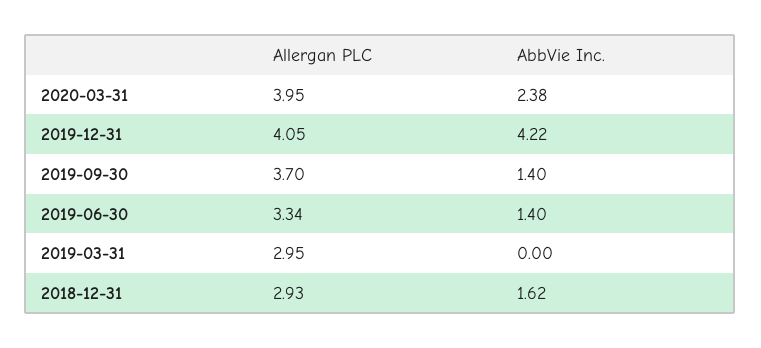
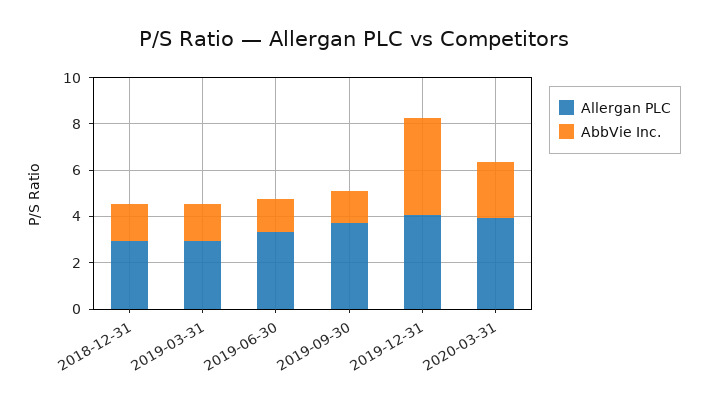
AbbVie Inc., 2019-03-31: 0 -> 1.5

